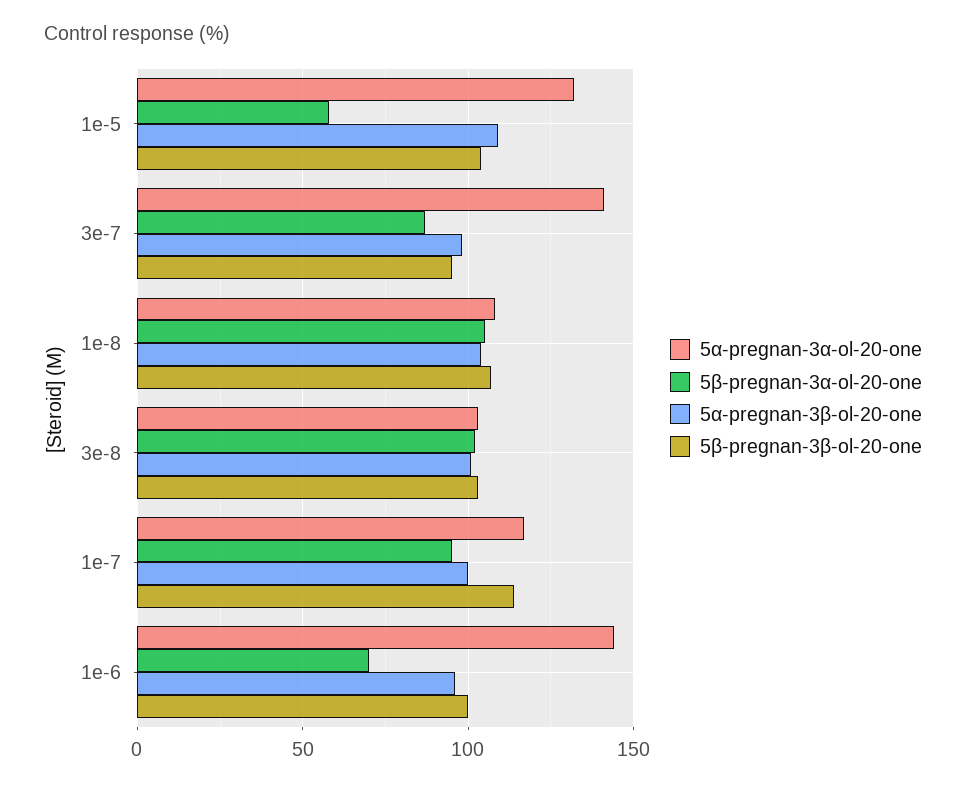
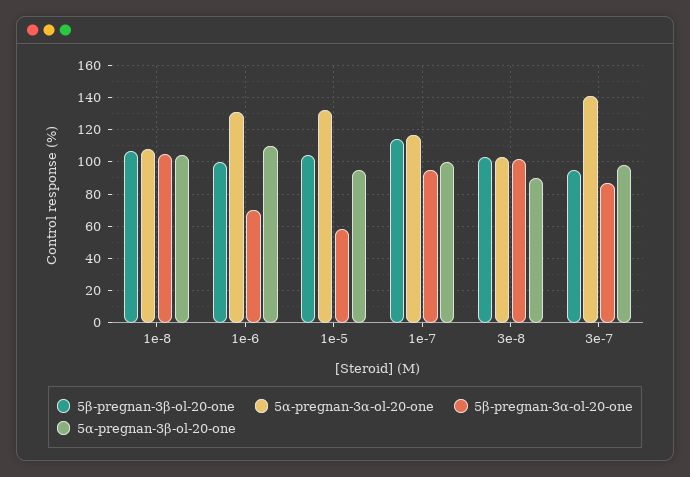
5α-pregnan-3β-ol-20-one, 1e-5: 110 -> 95
5α-pregnan-3β-ol-20-one, 3e-8: 100 -> 90
5α-pregnan-3α-ol-20-one, 1e-6: 145 -> 130
5α-pregnan-3β-ol-20-one, 1e-6: 95 -> 110

